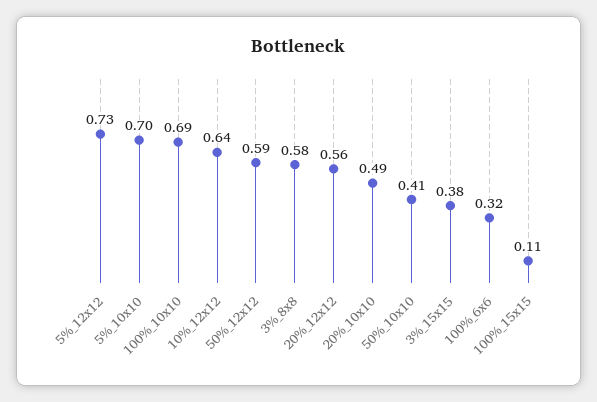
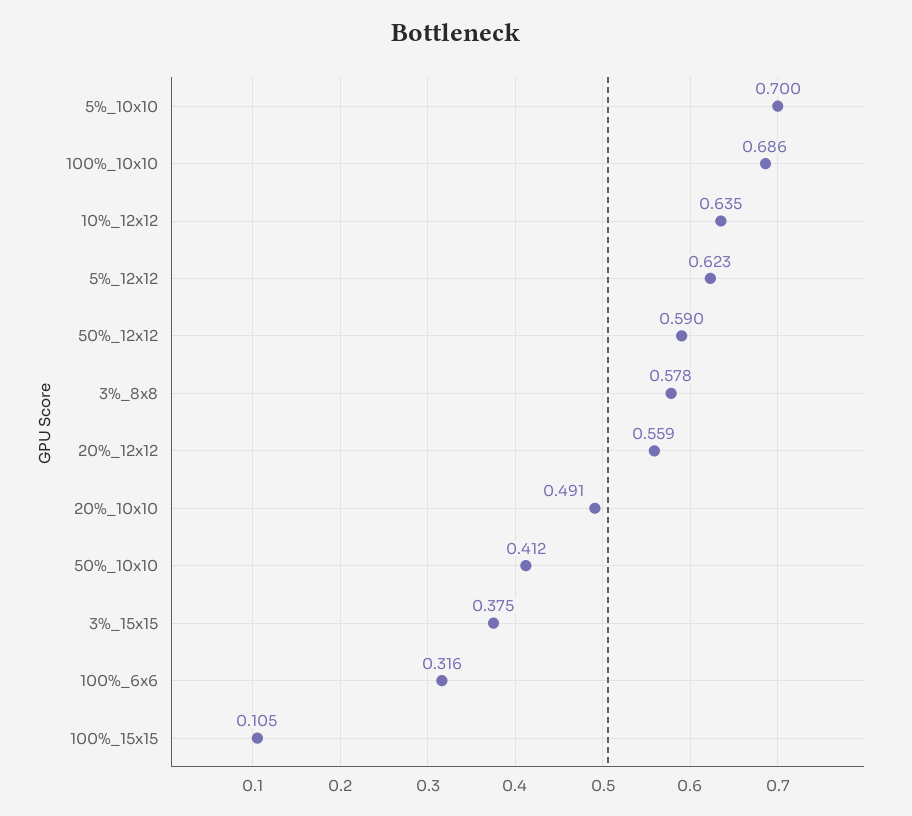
5%_12x12: 0.73 -> 0.623

